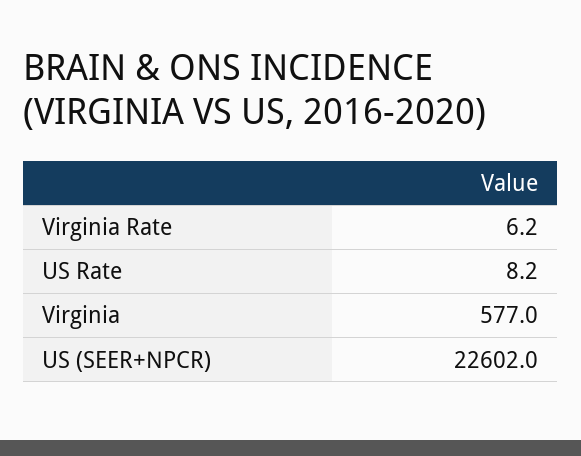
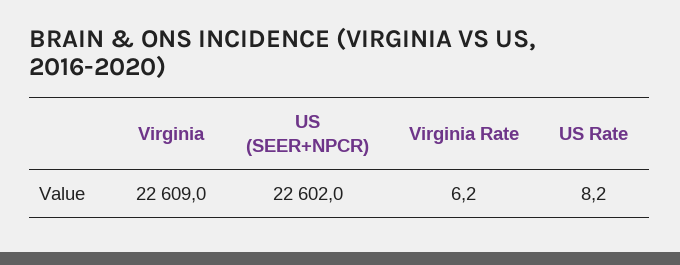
Virginia: 577 -> 22609

